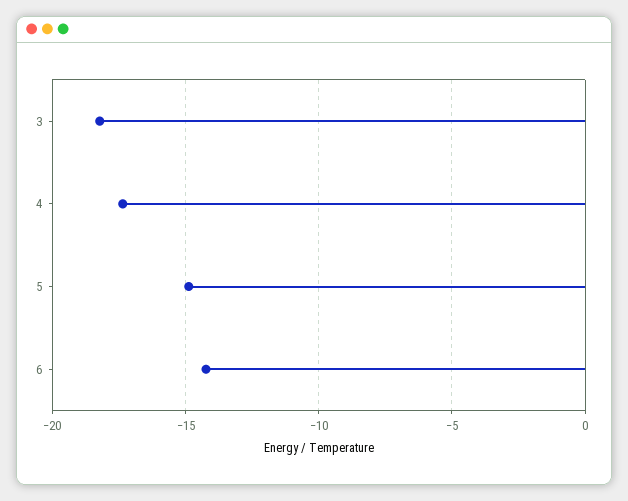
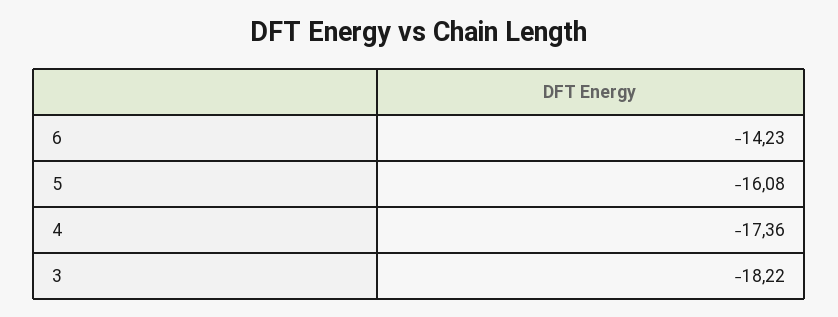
5: -15 -> -16.08

